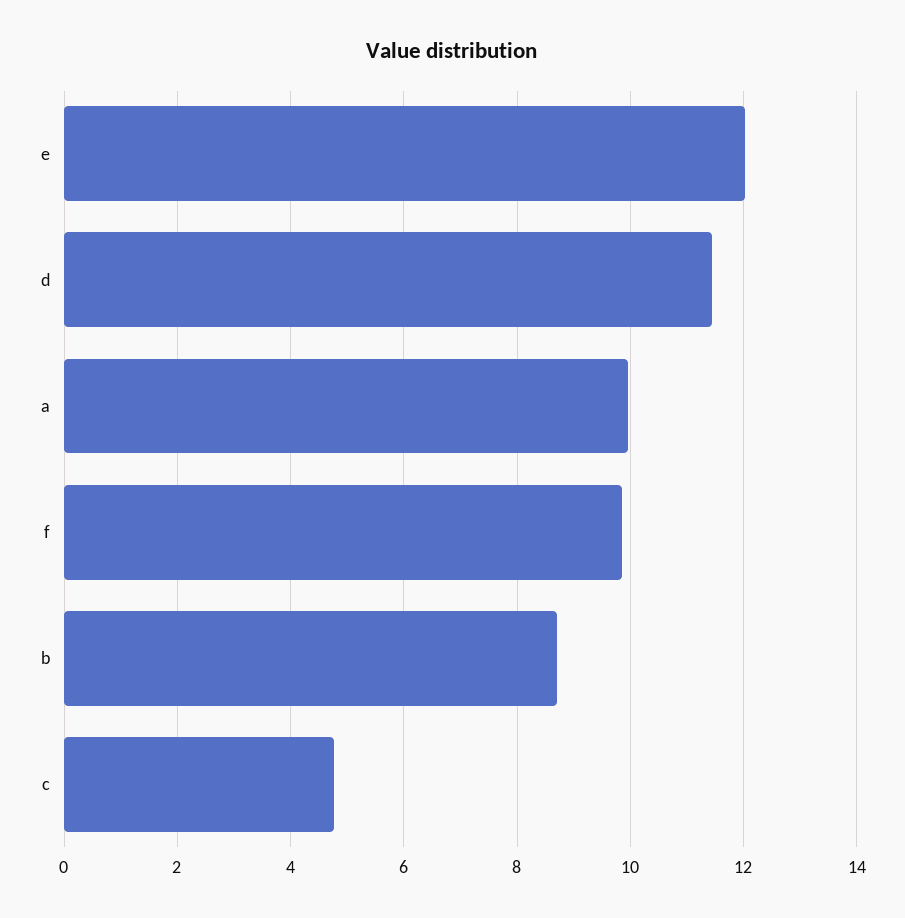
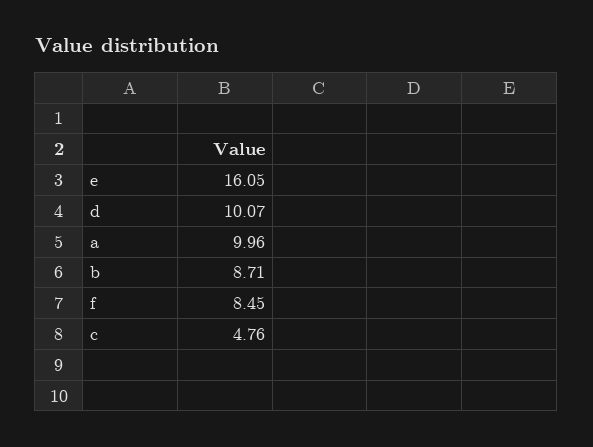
e: 12 -> 16.05
d: 11.4 -> 10.07
f: 9.8 -> 8.45

